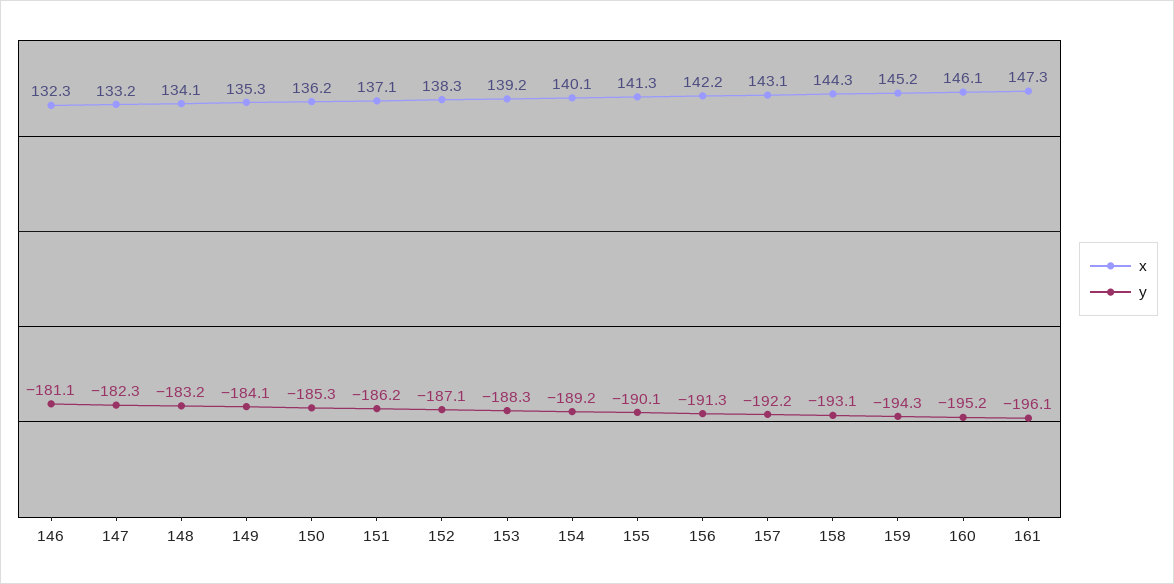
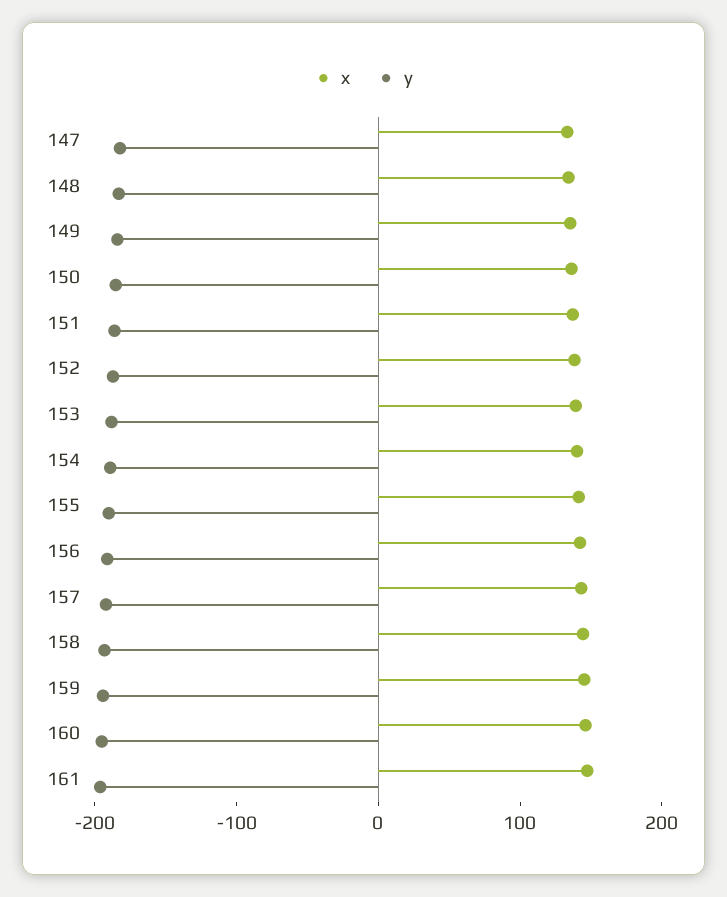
x, 146: 132.3 -> none
y, 146: -181.1 -> none

